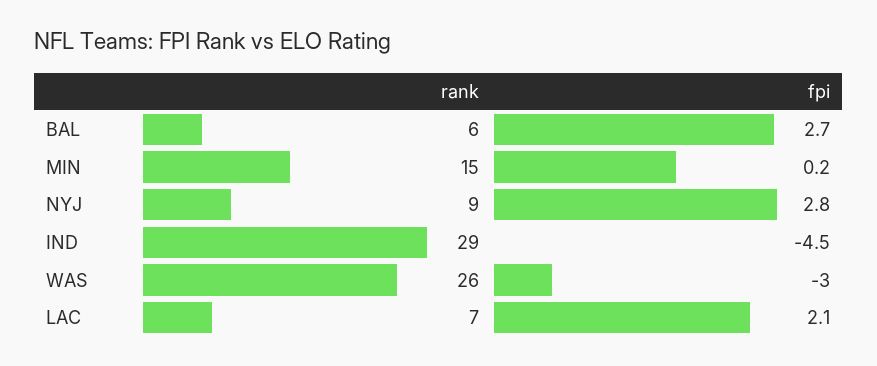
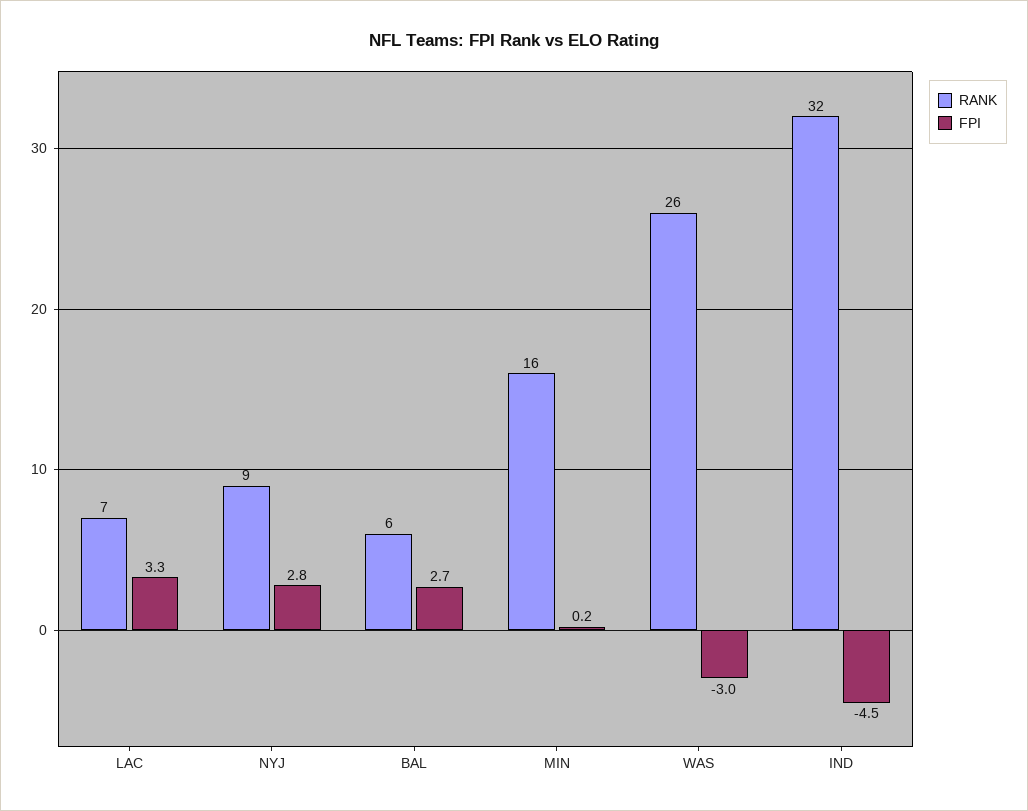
rank, MIN: 15 -> 16
rank, IND: 29 -> 32
fpi, LAC: 2.1 -> 3.3

